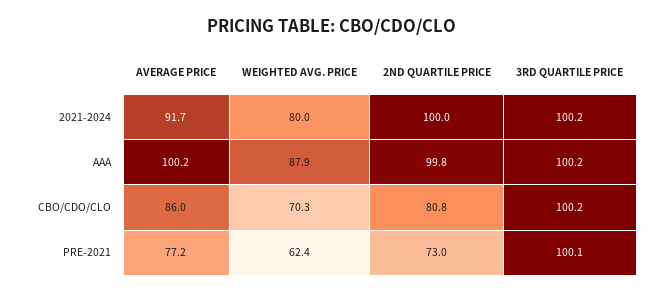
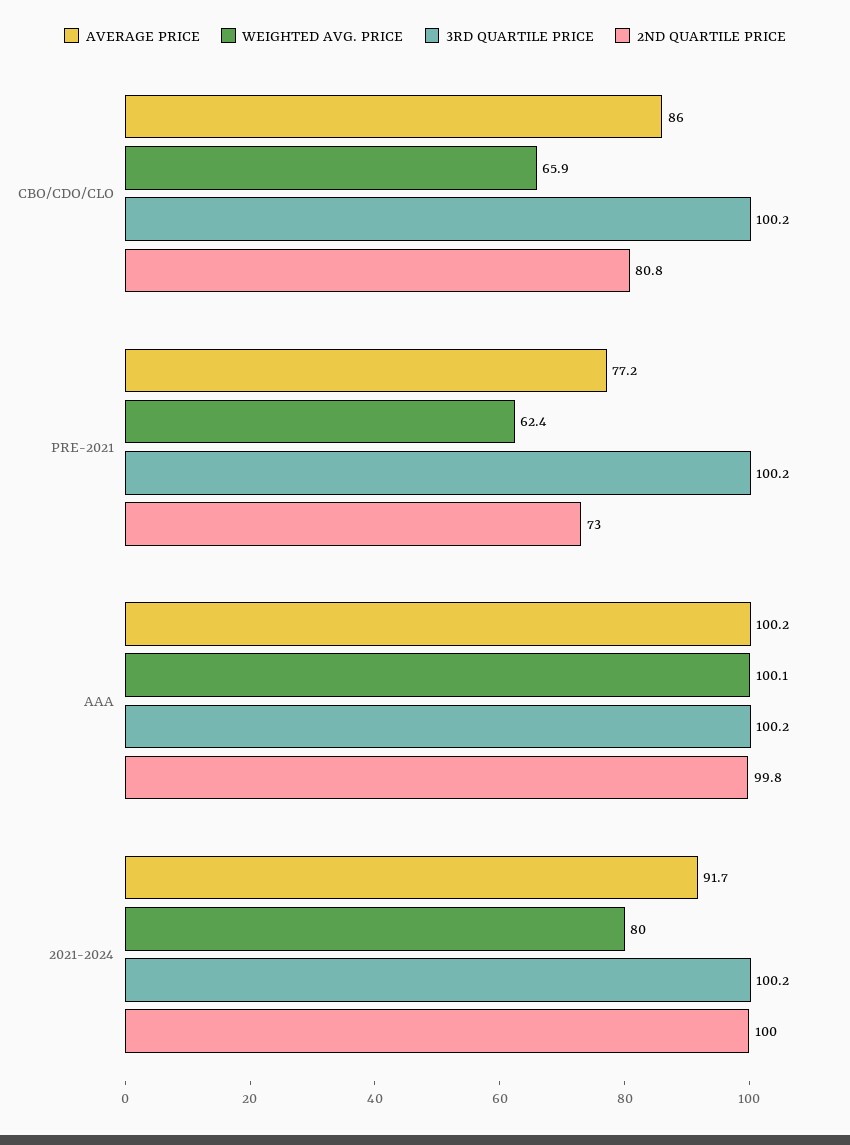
WEIGHTED AVG. PRICE, AAA: 87.9 -> 100.1
WEIGHTED AVG. PRICE, CBO/CDO/CLO: 70.3 -> 65.9
3RD QUARTILE PRICE, PRE-2021: 100.1 -> 100.2

